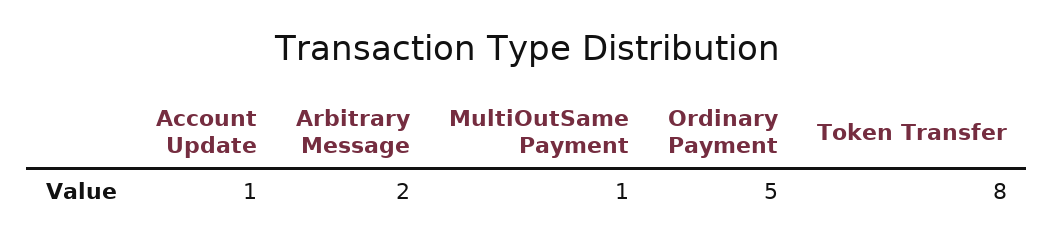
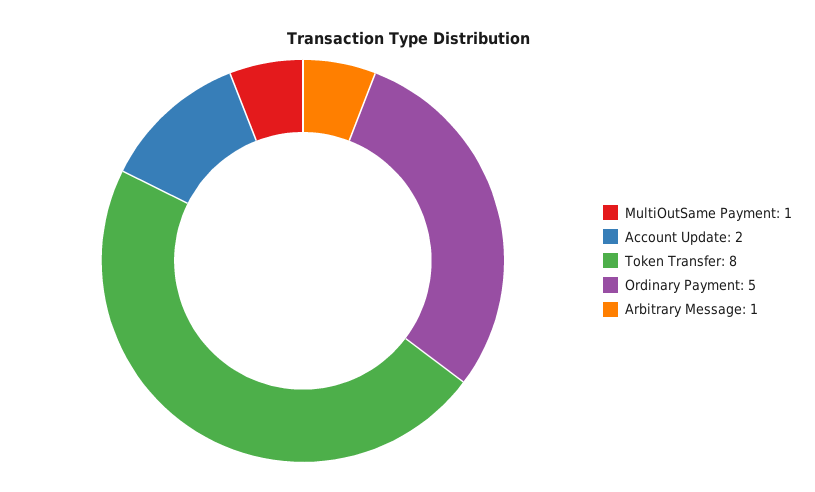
Account Update: 1 -> 2
Arbitrary Message: 2 -> 1

